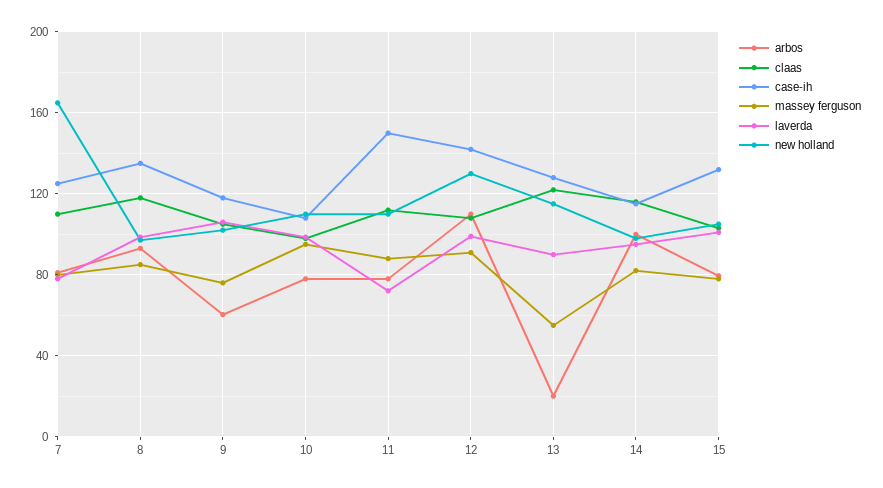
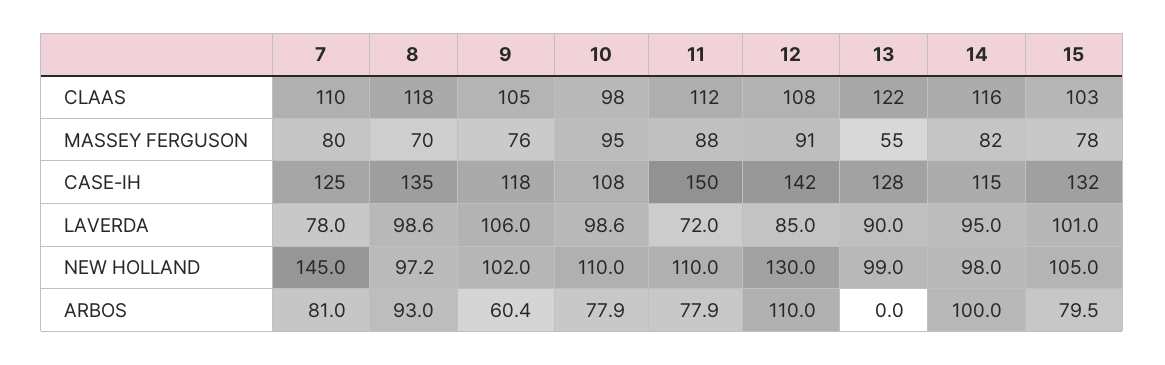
new holland, 7: 165 -> 145
massey ferguson, 8: 85 -> 70
laverda, 12: 100 -> 85
arbos, 13: 20 -> 0
new holland, 13: 115 -> 99

